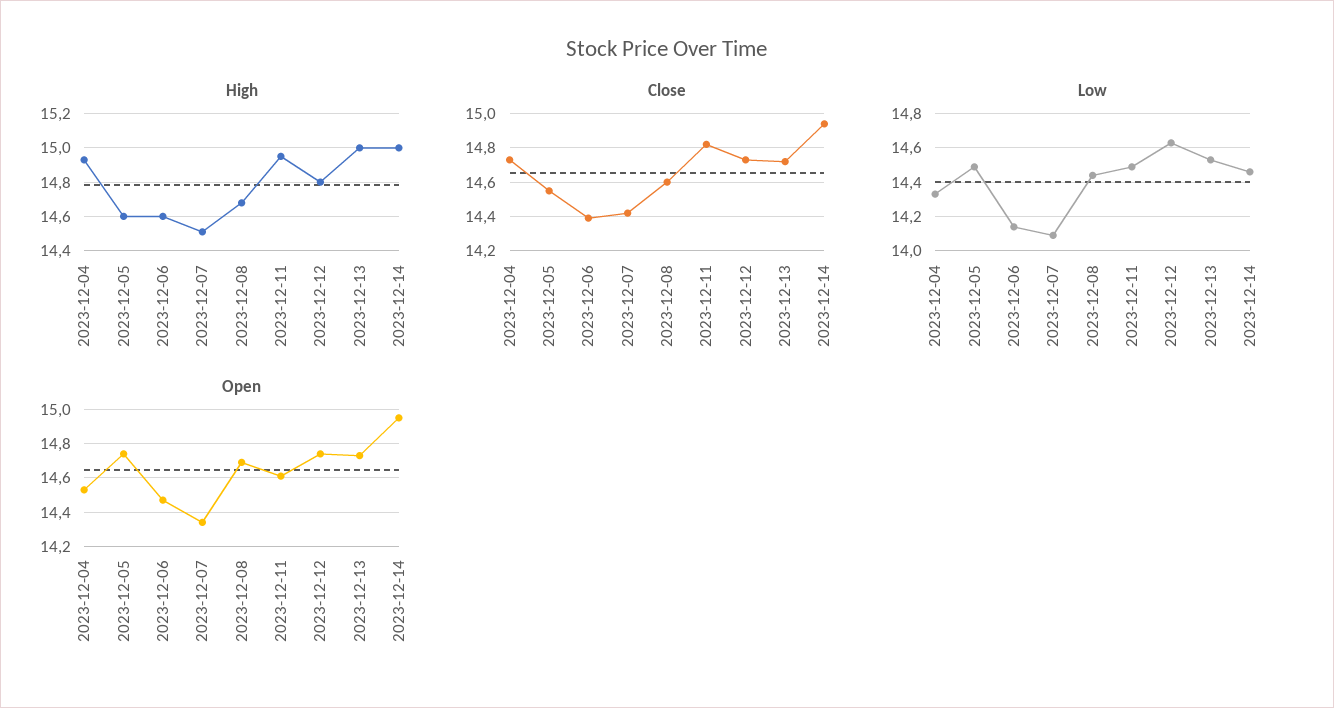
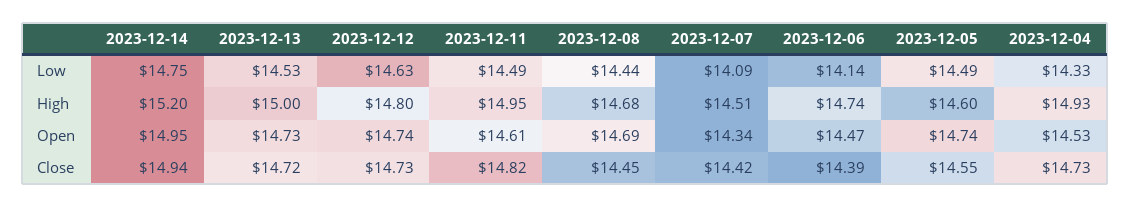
High, 2023-12-06: 14.6 -> 14.74
High, 2023-12-14: 15 -> 15.2
Close, 2023-12-08: 14.6 -> 14.45
Low, 2023-12-14: 14.45 -> 14.75

